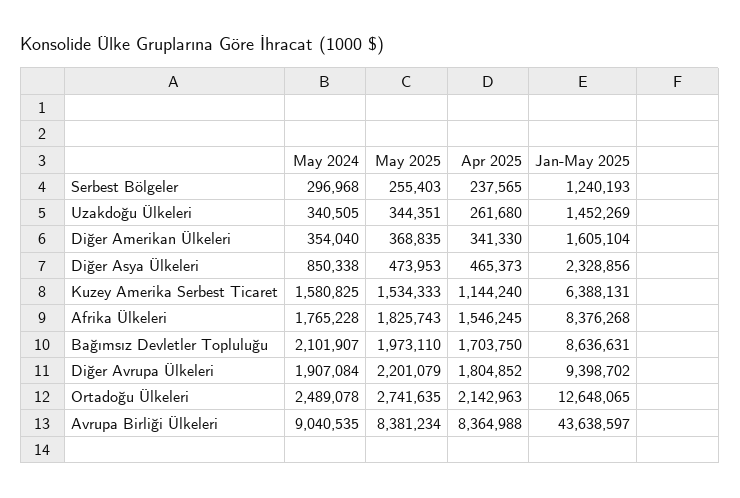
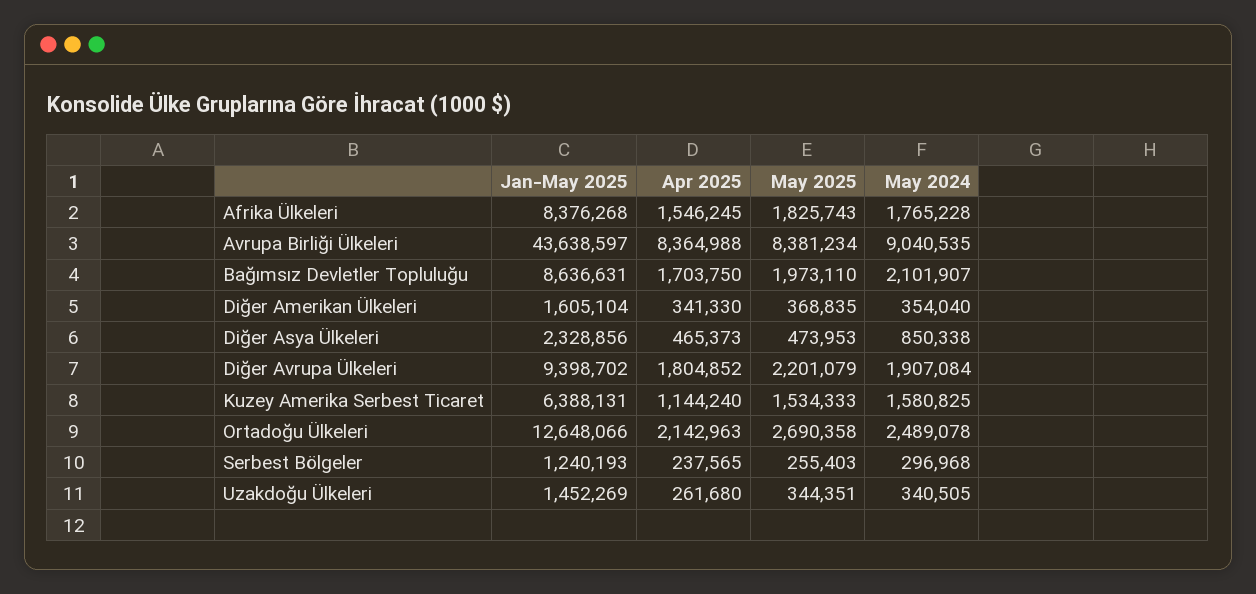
May 2025, Ortadoğu Ülkeleri: 2741635 -> 2690358
Jan-May 2025, Ortadoğu Ülkeleri: 12648065 -> 12648066

